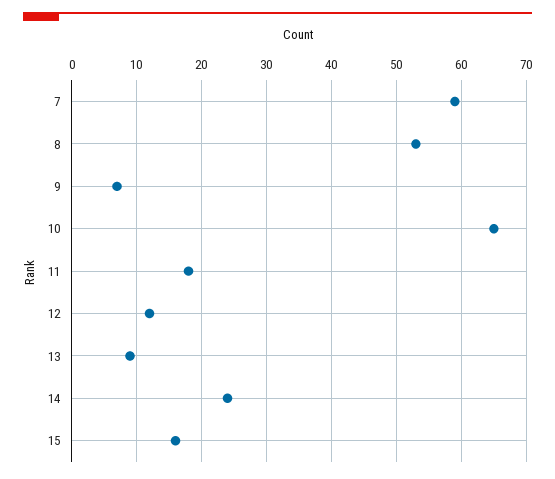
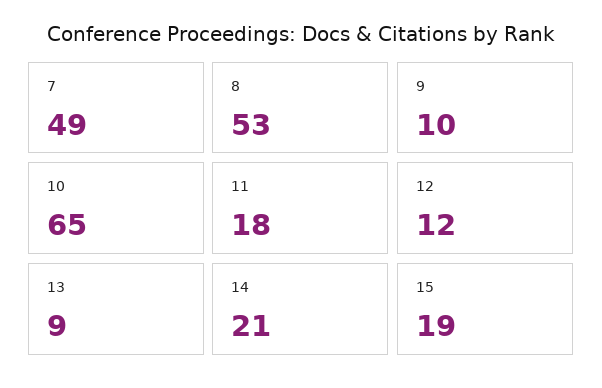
7: 59 -> 49
9: 7 -> 10
14: 24 -> 21
15: 16 -> 19

